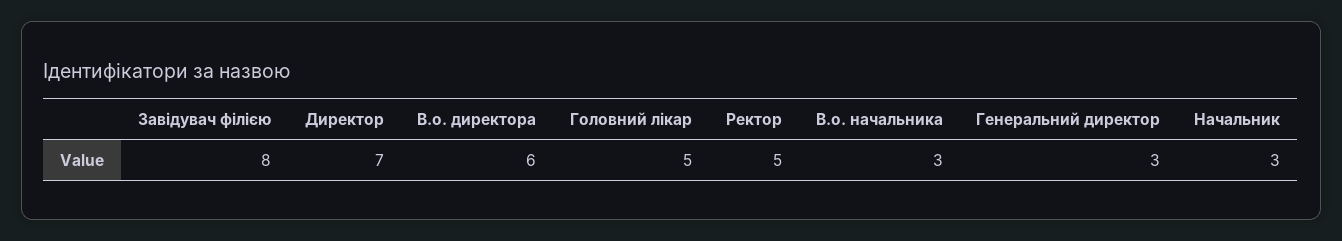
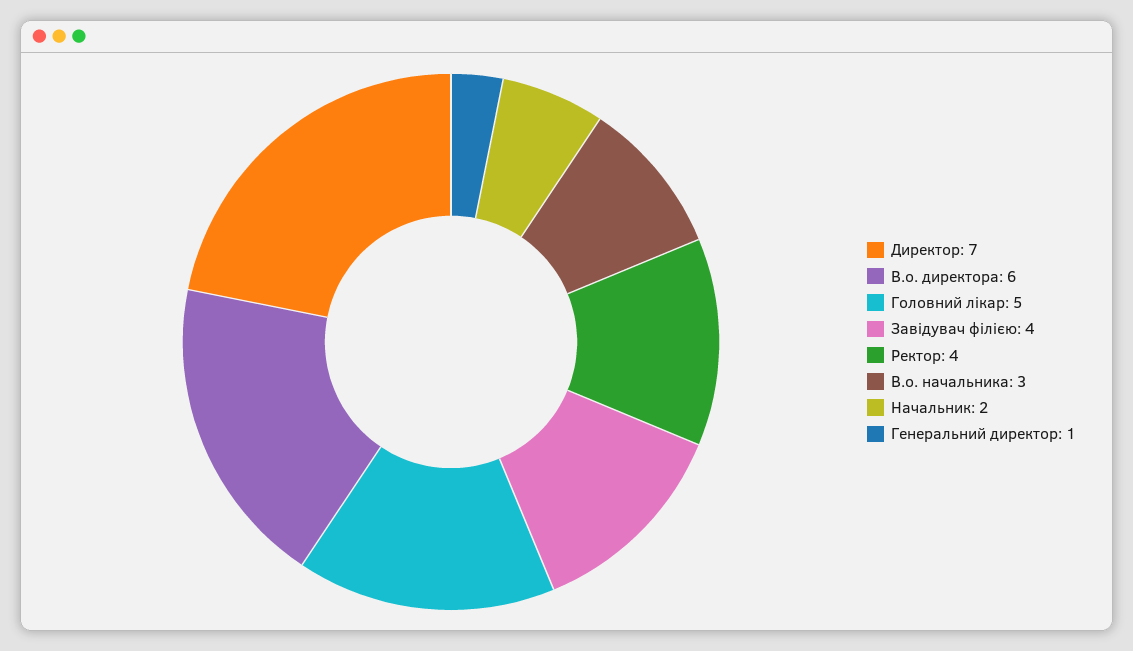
Завідувач філією: 8 -> 4
Ректор: 5 -> 4
Генеральний директор: 3 -> 1
Начальник: 3 -> 2

